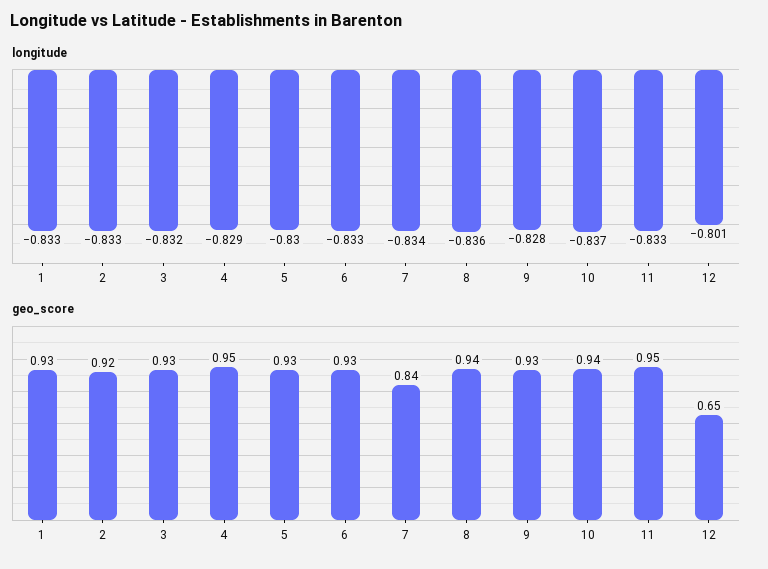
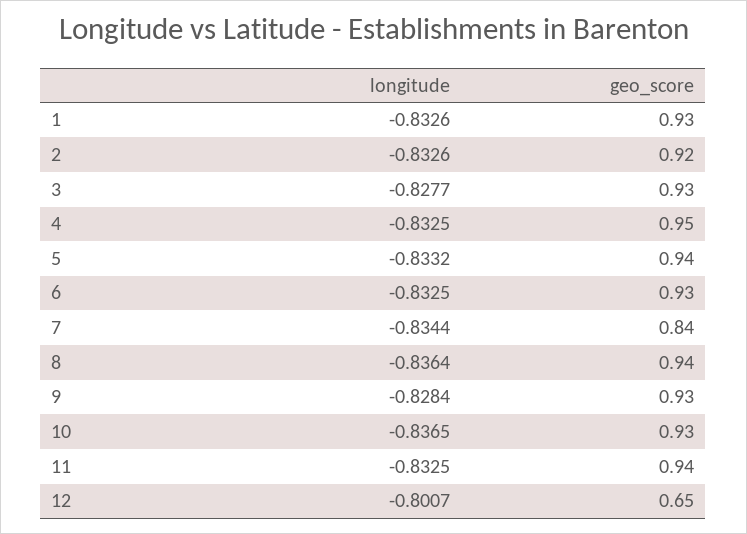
longitude, 3: -0.832 -> -0.8277
longitude, 4: -0.829 -> -0.8325
longitude, 5: -0.83 -> -0.8332
geo_score, 5: 0.93 -> 0.94
geo_score, 10: 0.94 -> 0.93
geo_score, 11: 0.95 -> 0.94

